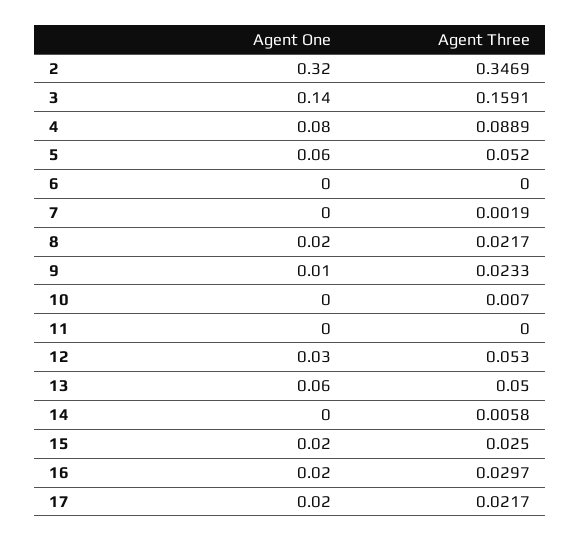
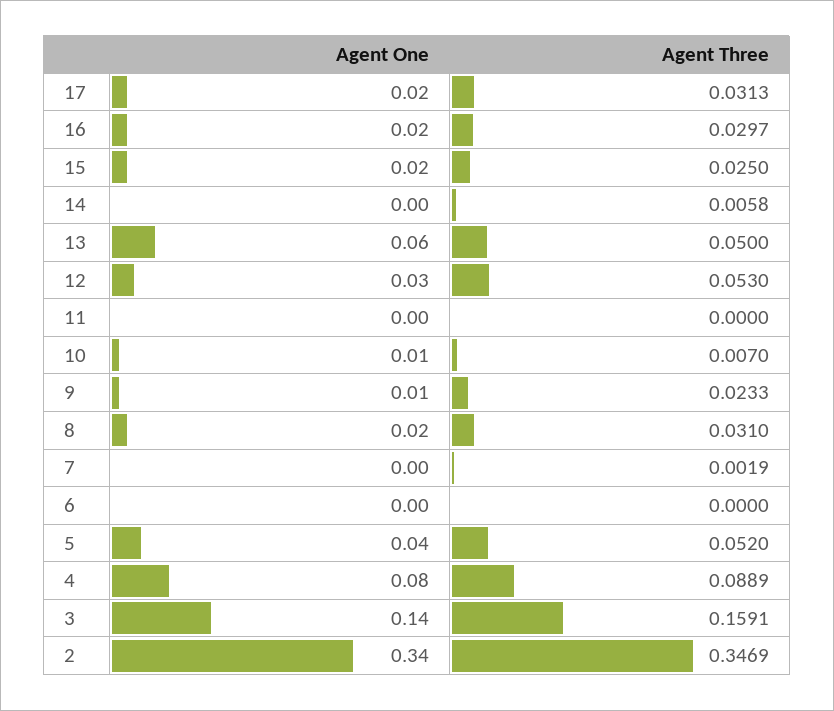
Agent One, 2: 0.32 -> 0.34
Agent One, 5: 0.06 -> 0.04
Agent Three, 8: 0.0217 -> 0.031
Agent One, 10: 0 -> 0.01
Agent Three, 17: 0.0217 -> 0.0313

